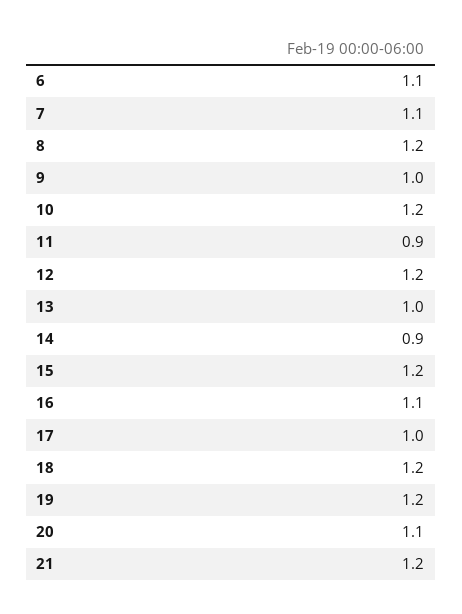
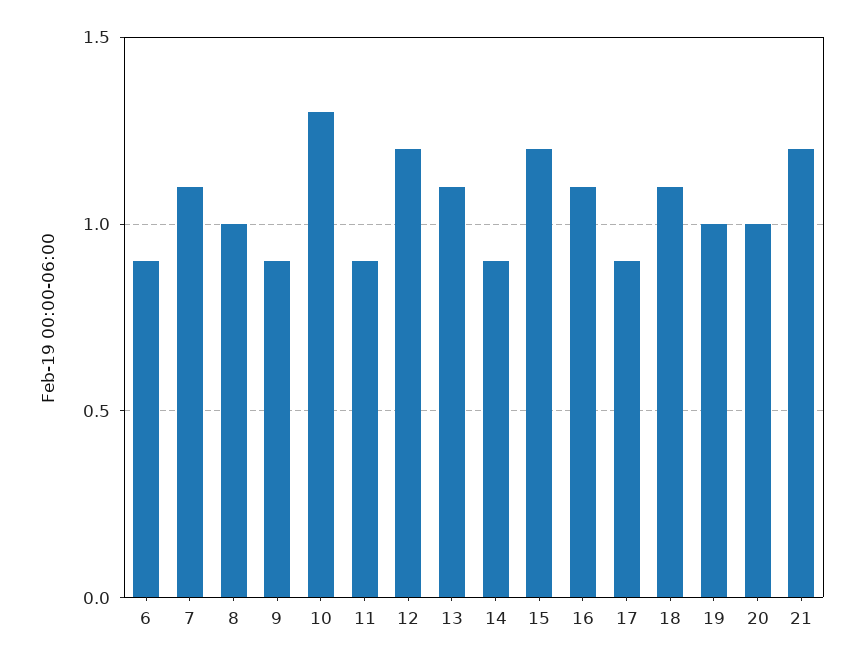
6: 1.1 -> 0.9
8: 1.2 -> 1
9: 1 -> 0.9
10: 1.2 -> 1.3
13: 1 -> 1.1
17: 1 -> 0.9
18: 1.2 -> 1.1
19: 1.2 -> 1
20: 1.1 -> 1

